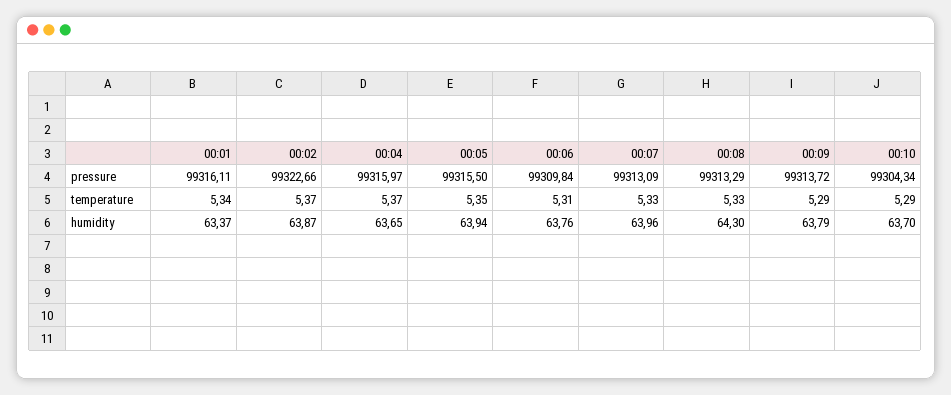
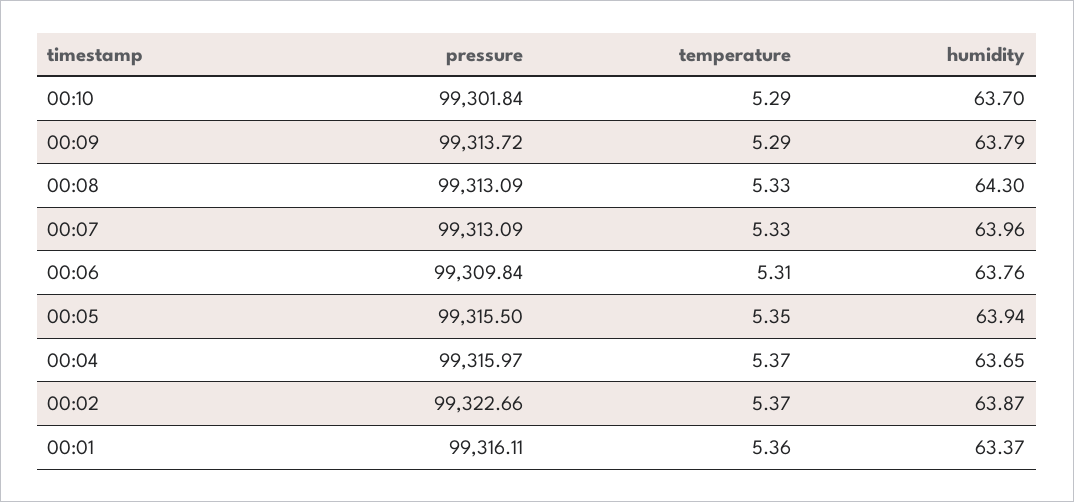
00:08, pressure: 99313.29 -> 99313.09
00:10, pressure: 99304.34 -> 99301.84
00:01, temperature: 5.34 -> 5.36

